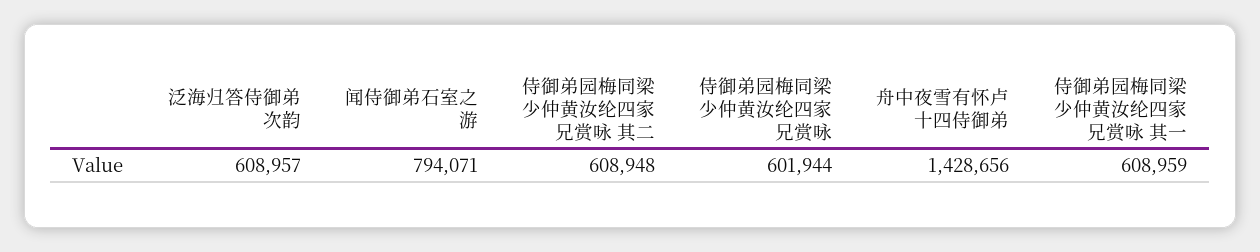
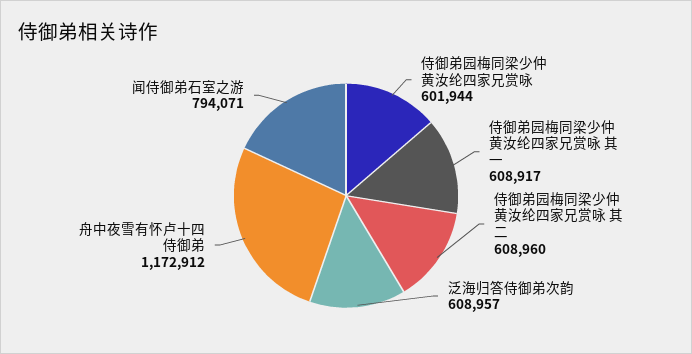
侍御弟园梅同梁少仲黄汝纶四家兄赏咏 其二: 608948 -> 608960
舟中夜雪有怀卢十四侍御弟: 1428656 -> 1172912
侍御弟园梅同梁少仲黄汝纶四家兄赏咏 其一: 608959 -> 608917

